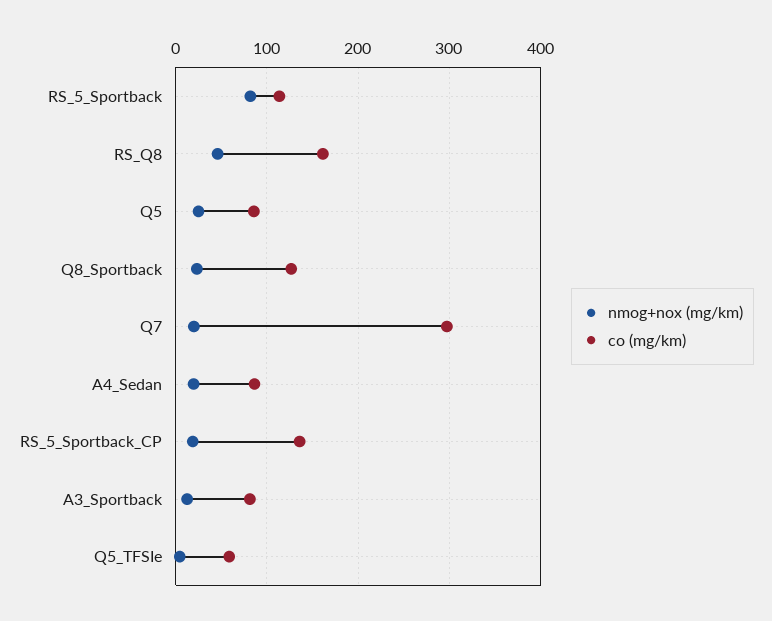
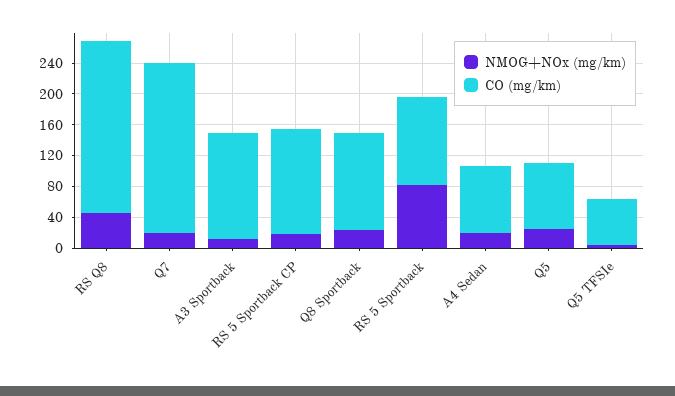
co (mg/km), RS_Q8: 160 -> 220
co (mg/km), Q7: 300 -> 220
co (mg/km), A3_Sportback: 80 -> 140

